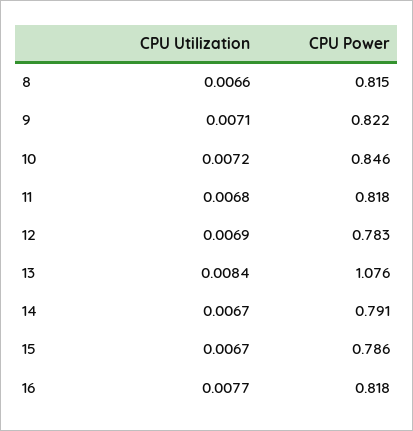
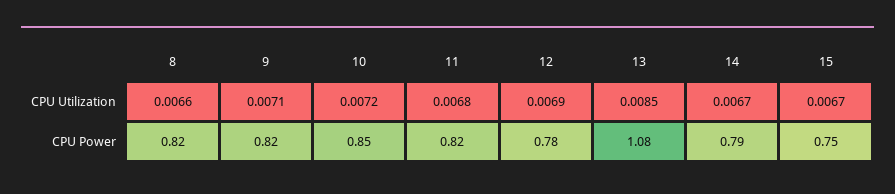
CPU Utilization, 13: 0.0084 -> 0.0085
CPU Power, 15: 0.786 -> 0.75
CPU Utilization, 16: 0.0077 -> none
CPU Power, 16: 0.818 -> none

